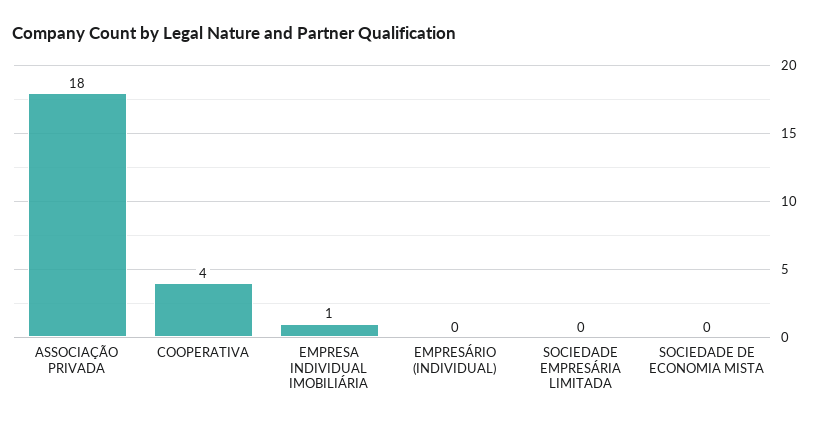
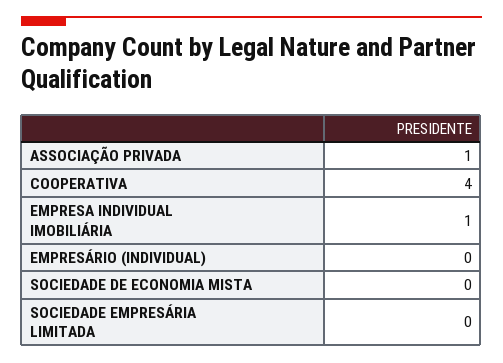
ASSOCIAÇÃO PRIVADA: 18 -> 1

